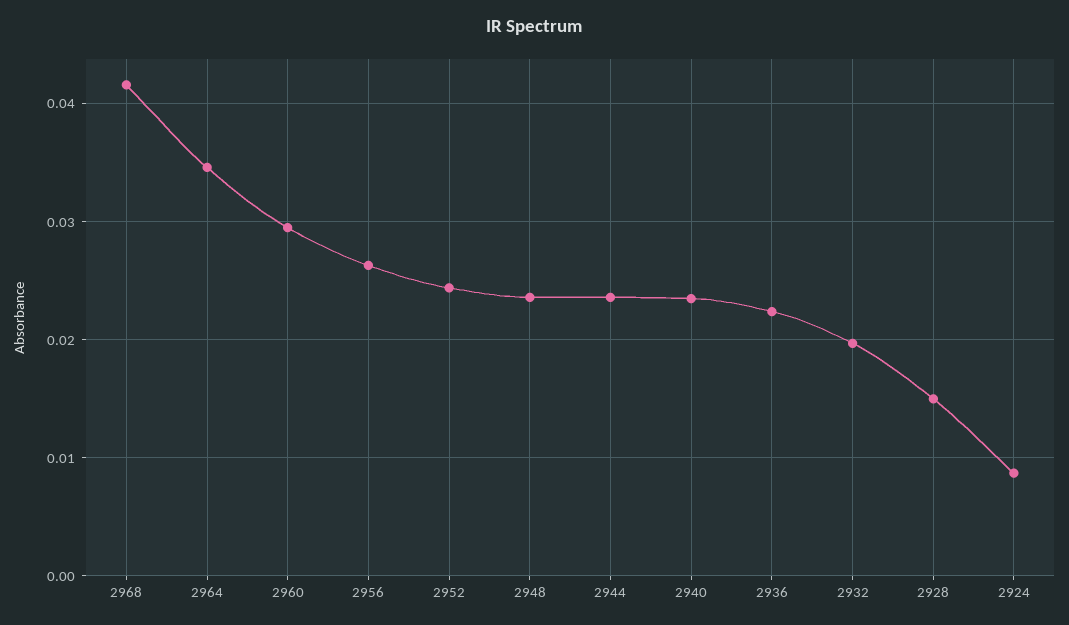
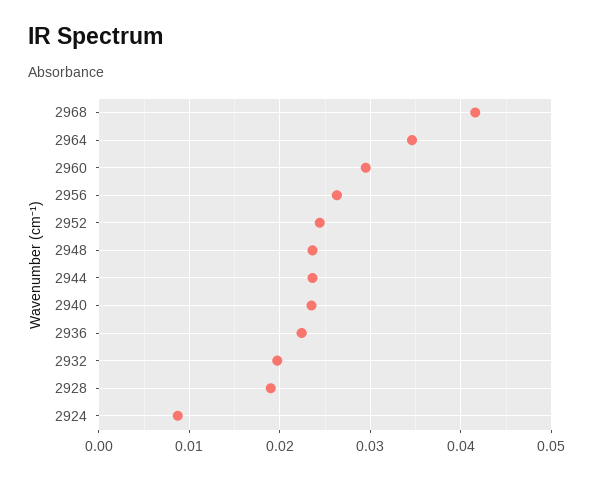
2928: 0.015 -> 0.019

